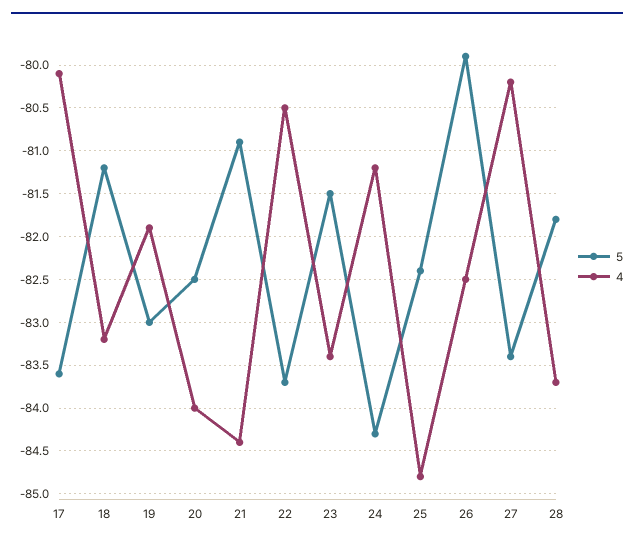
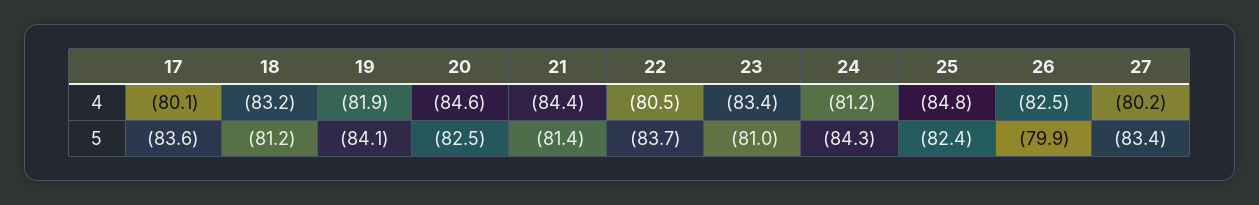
5, 19: -83 -> -84.1
4, 20: -84 -> -84.6
5, 21: -80.9 -> -81.4
5, 23: -81.5 -> -81
5, 28: -81.8 -> none
4, 28: -83.7 -> none

